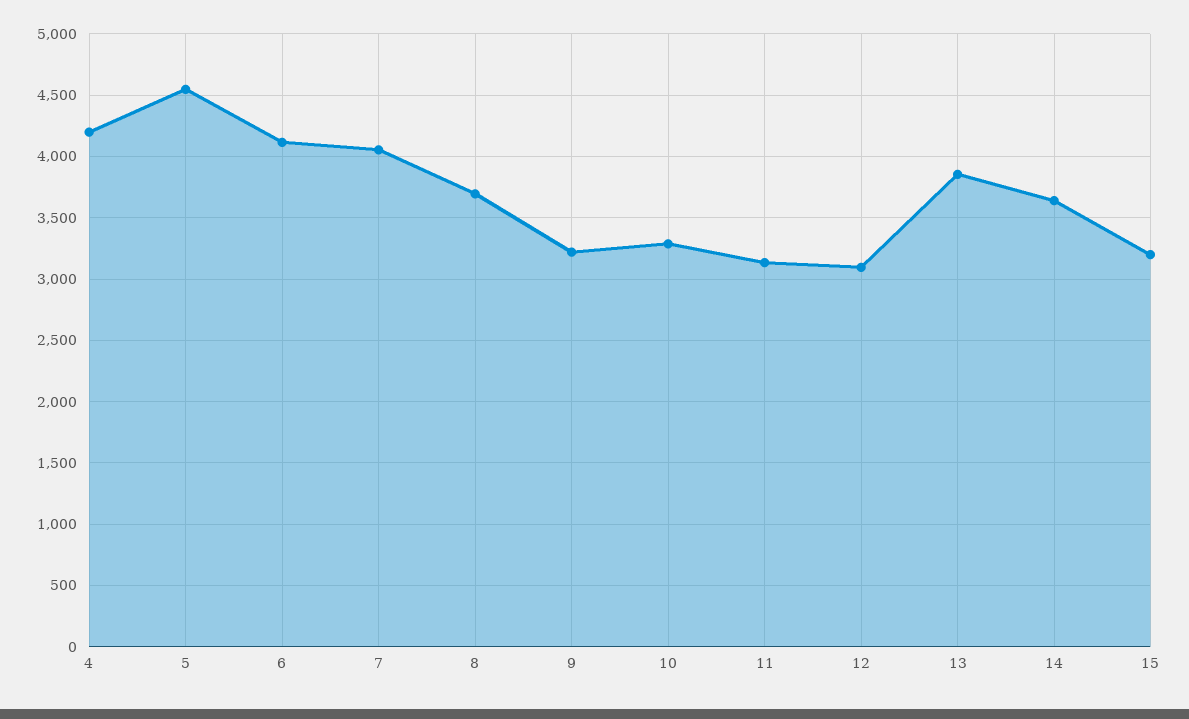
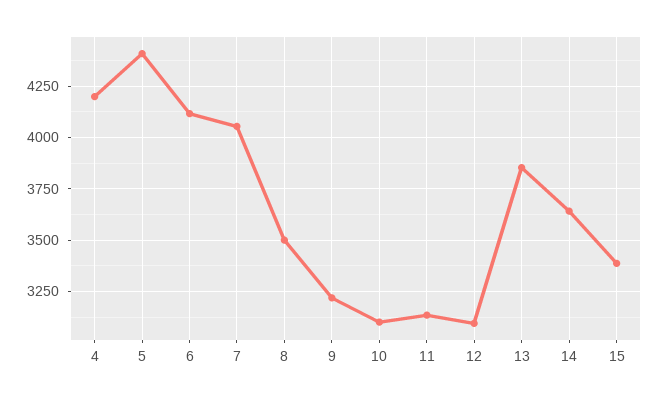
5: 4550 -> 4400
8: 3700 -> 3500
10: 3300 -> 3100
15: 3200 -> 3400

